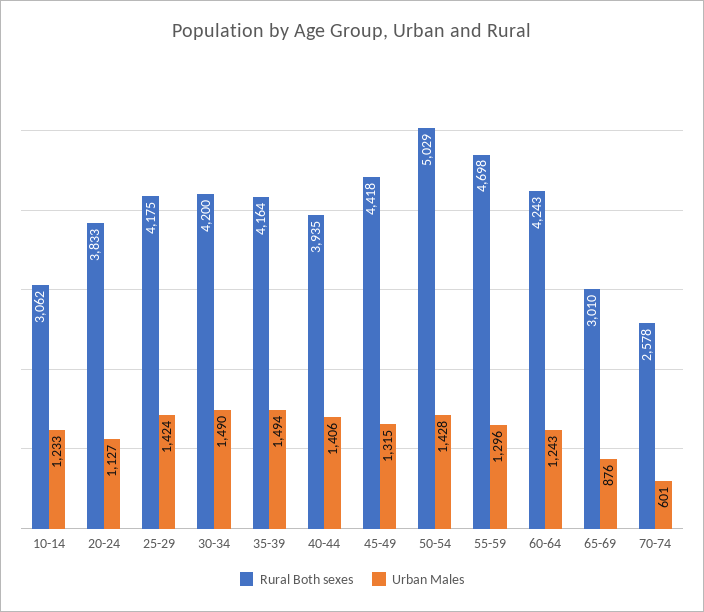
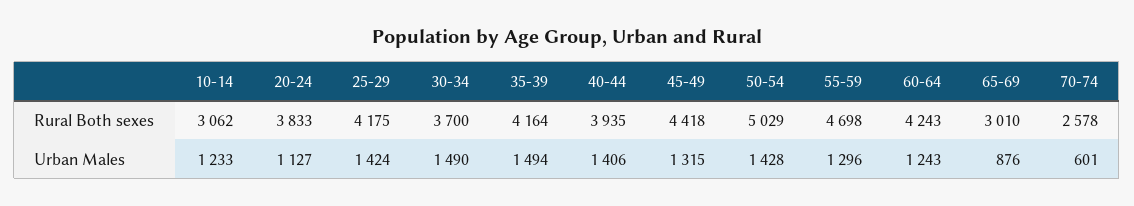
Rural Both sexes, 30-34: 4200 -> 3700

